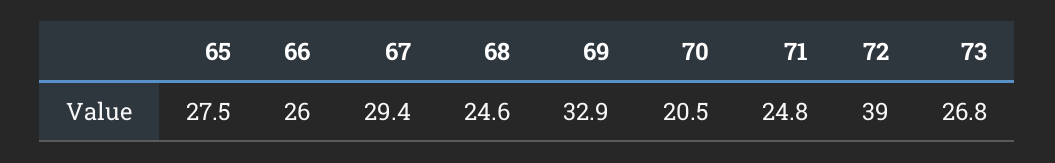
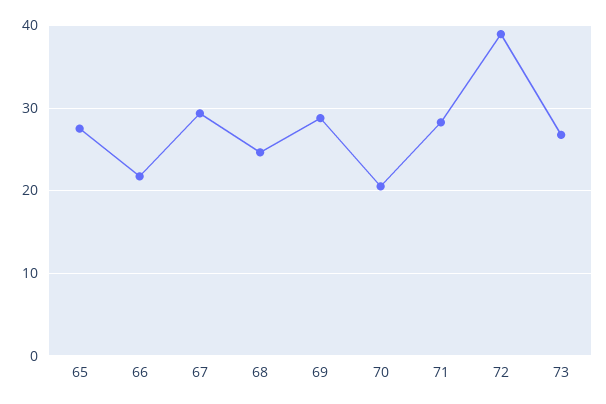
66: 26 -> 22
69: 32.9 -> 29
71: 24.8 -> 28

